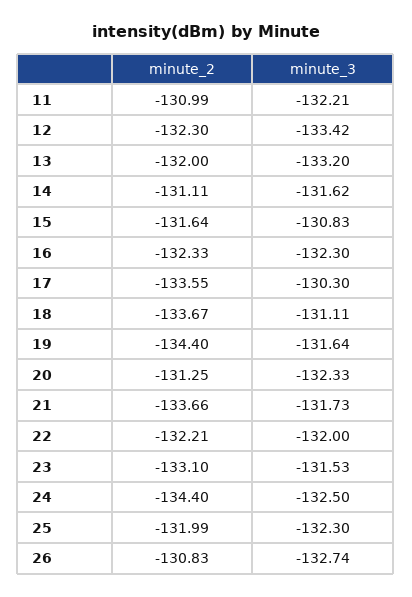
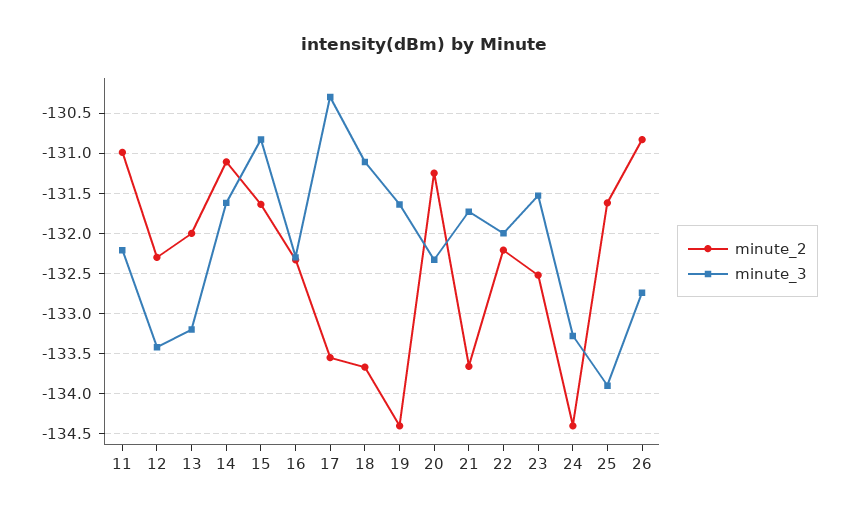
minute_2, 23: -133.1 -> -132.5
minute_3, 24: -132.5 -> -133.3
minute_2, 25: -131.99 -> -131.6
minute_3, 25: -132.3 -> -133.9

